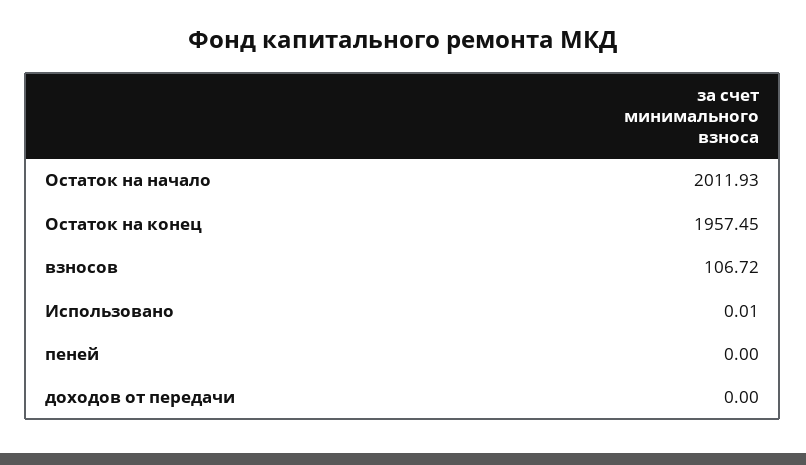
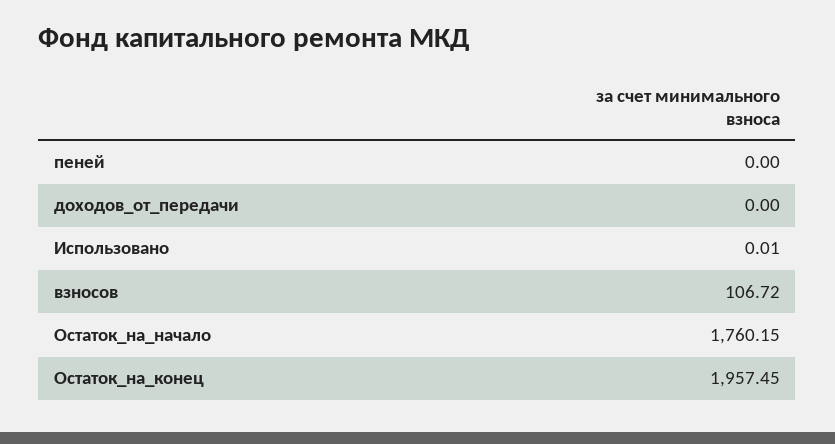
Остаток на начало: 2011.93 -> 1760.15

